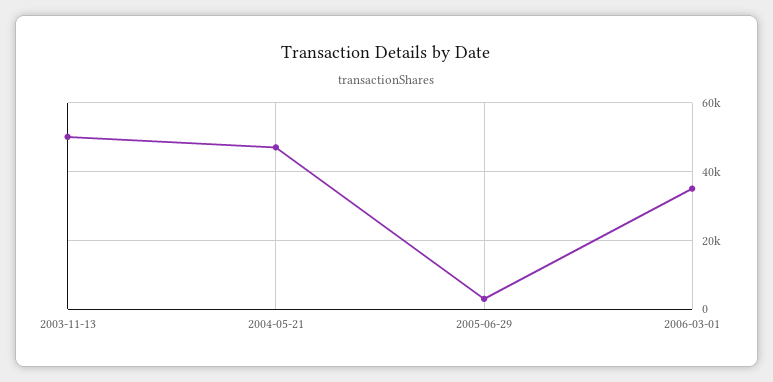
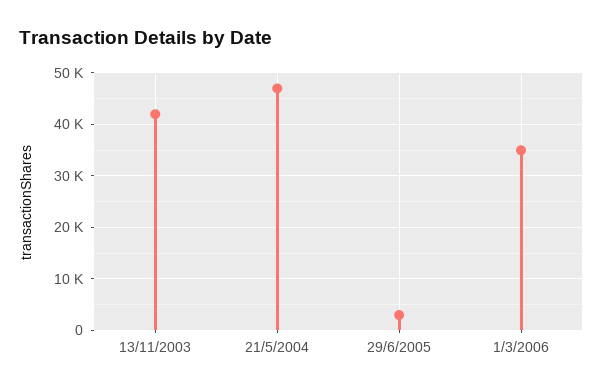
2003-11-13: 50000 -> 42000

